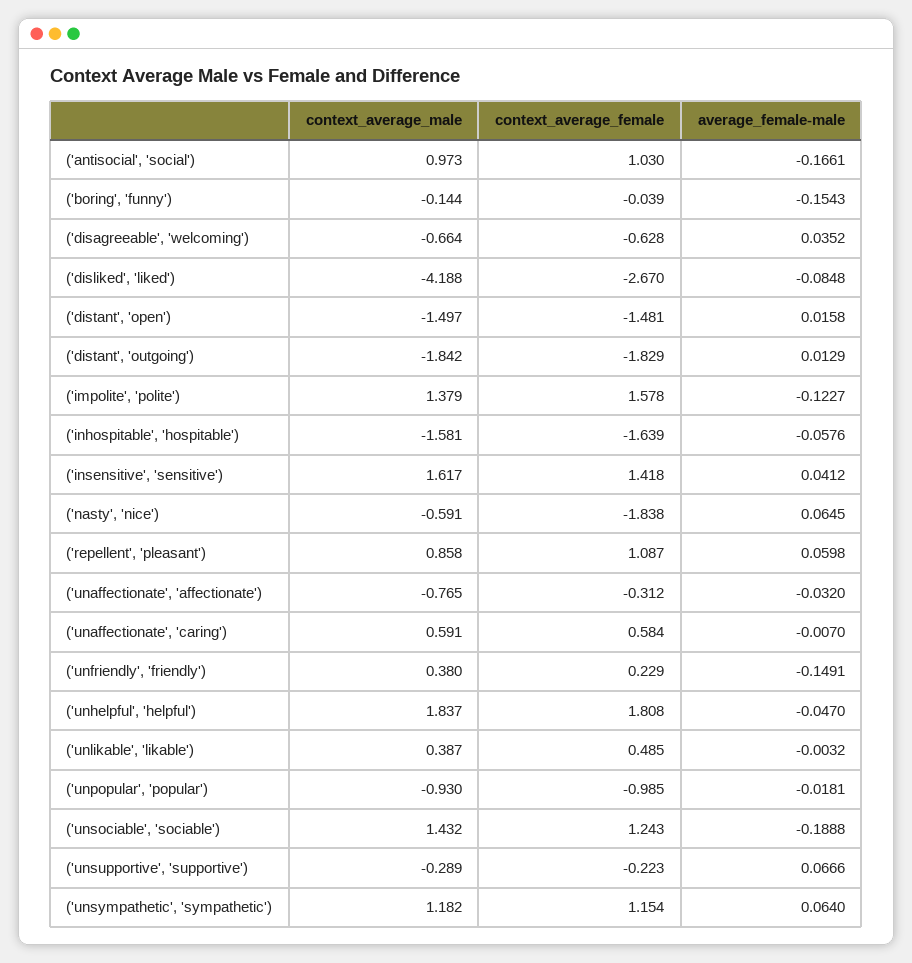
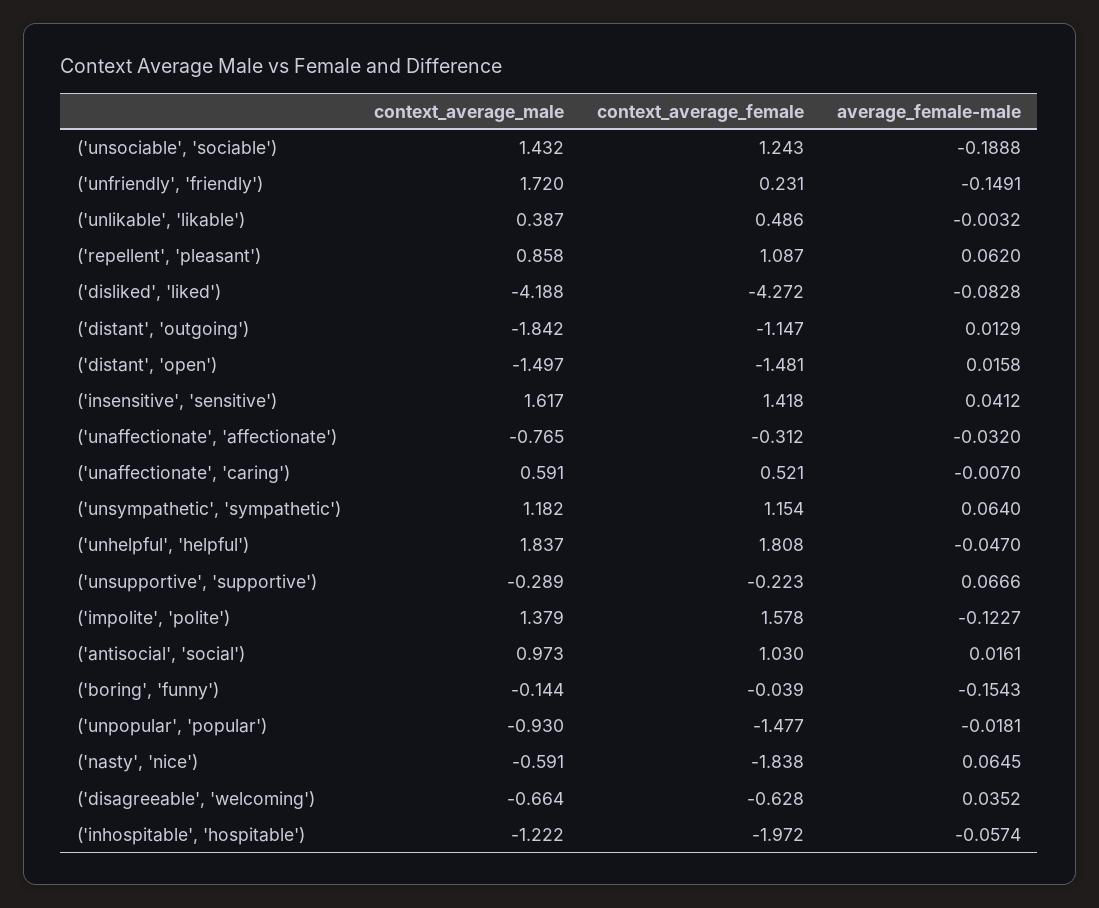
average_female-male, ('antisocial', 'social'): -0.1661 -> 0.0161
context_average_female, ('disliked', 'liked'): -2.67 -> -4.272
average_female-male, ('disliked', 'liked'): -0.0848 -> -0.0828
context_average_female, ('distant', 'outgoing'): -1.829 -> -1.147
context_average_male, ('inhospitable', 'hospitable'): -1.581 -> -1.222
context_average_female, ('inhospitable', 'hospitable'): -1.639 -> -1.972
average_female-male, ('inhospitable', 'hospitable'): -0.0576 -> -0.0574
average_female-male, ('repellent', 'pleasant'): 0.0598 -> 0.062
context_average_female, ('unaffectionate', 'caring'): 0.584 -> 0.521
context_average_male, ('unfriendly', 'friendly'): 0.38 -> 1.72
context_average_female, ('unfriendly', 'friendly'): 0.229 -> 0.231
context_average_female, ('unlikable', 'likable'): 0.485 -> 0.486
context_average_female, ('unpopular', 'popular'): -0.985 -> -1.477

